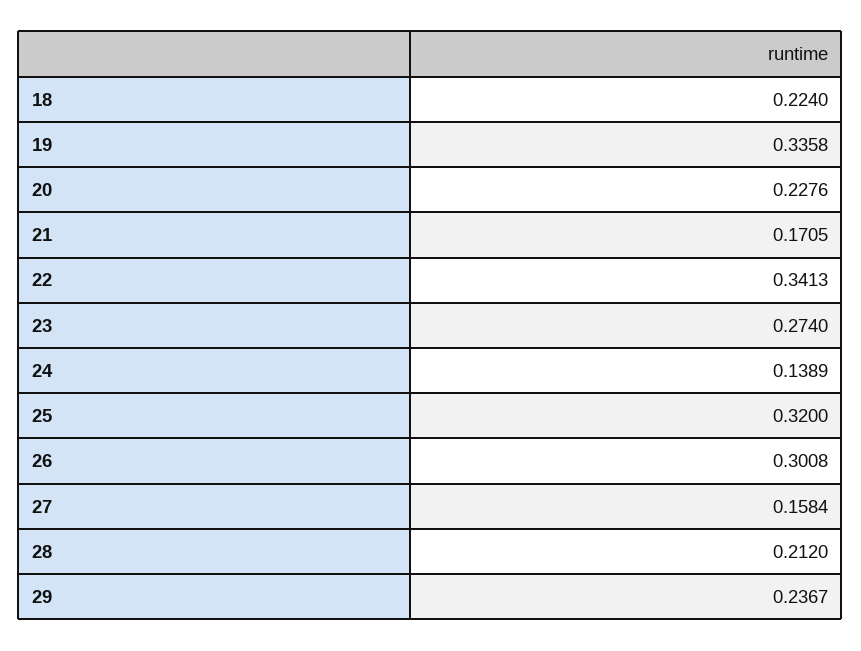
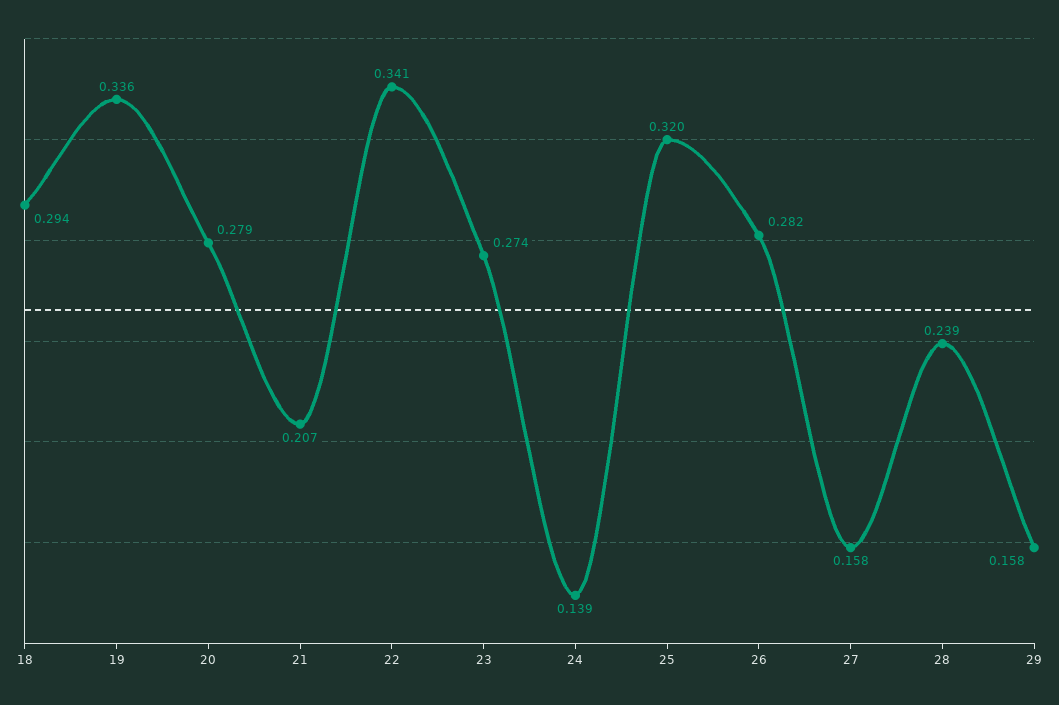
18: 0.224 -> 0.294
20: 0.2276 -> 0.279
21: 0.1705 -> 0.207
26: 0.3008 -> 0.282
28: 0.212 -> 0.239
29: 0.2367 -> 0.158

